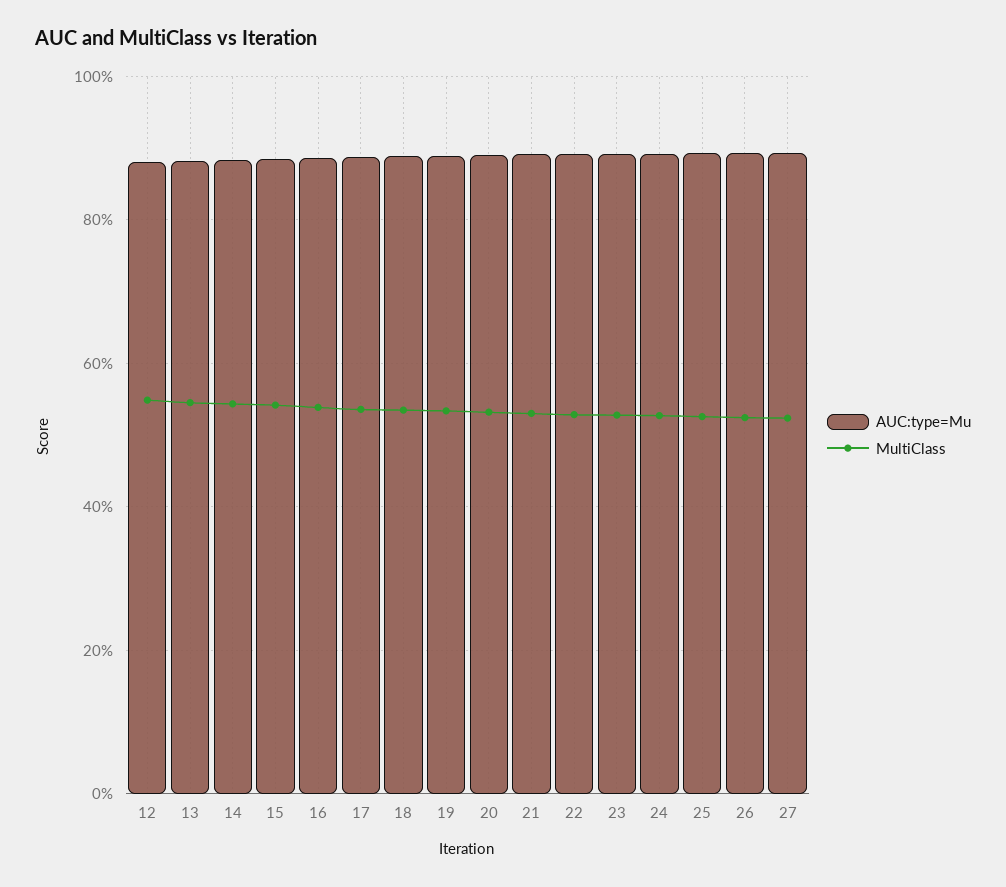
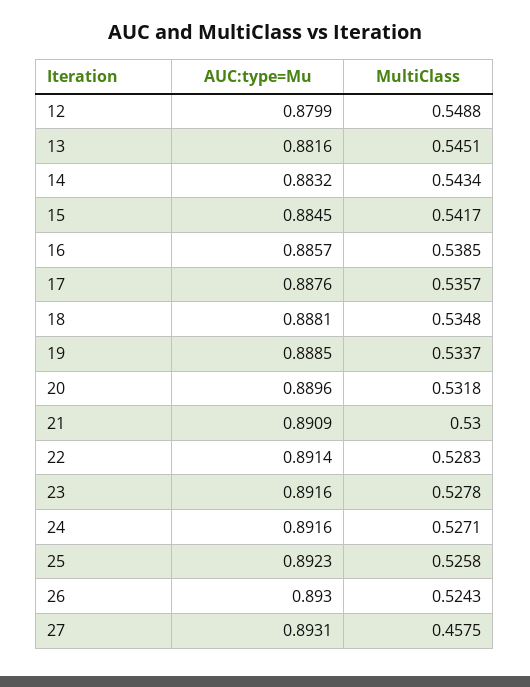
MultiClass, 27: 0.52 -> 0.4575

